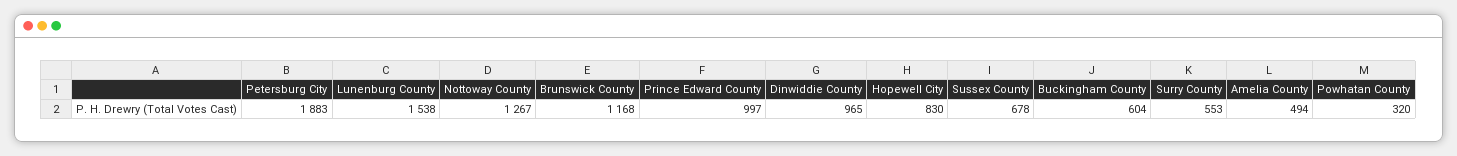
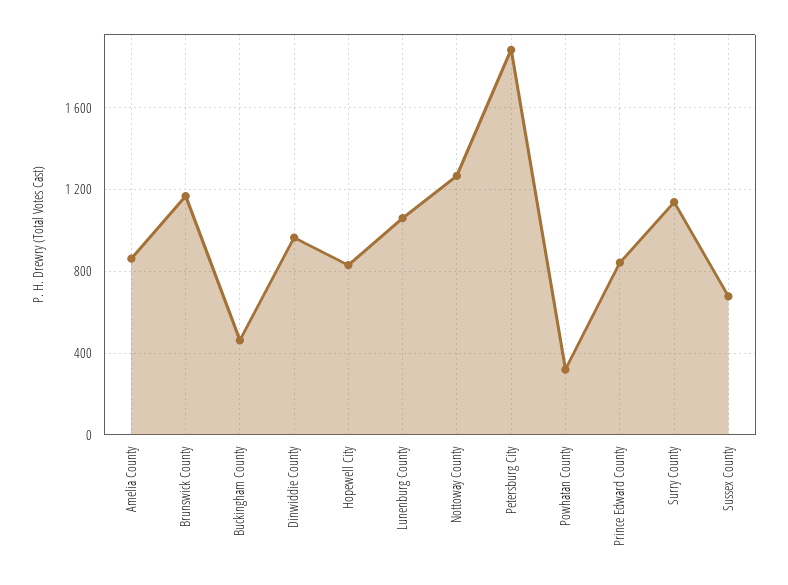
Lunenburg County: 1538 -> 1050
Prince Edward County: 997 -> 850
Buckingham County: 604 -> 450
Surry County: 553 -> 1150
Amelia County: 494 -> 850

